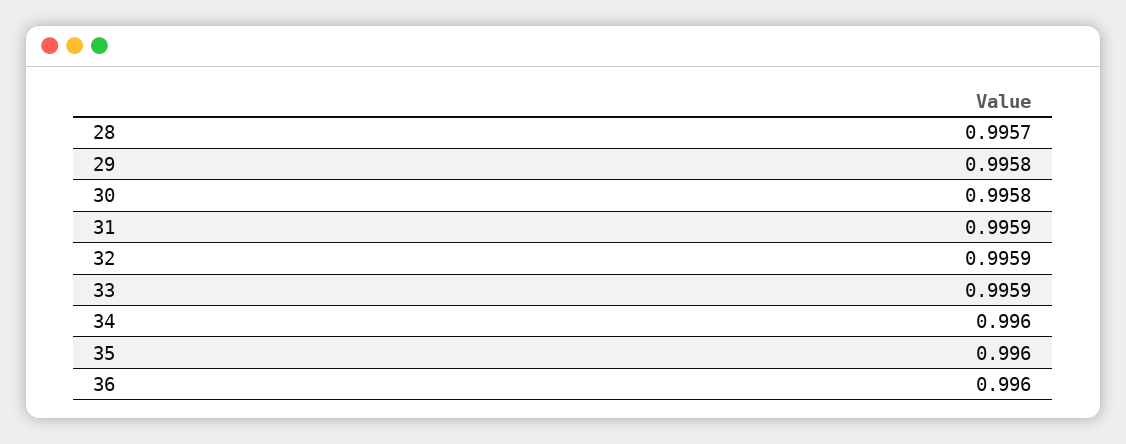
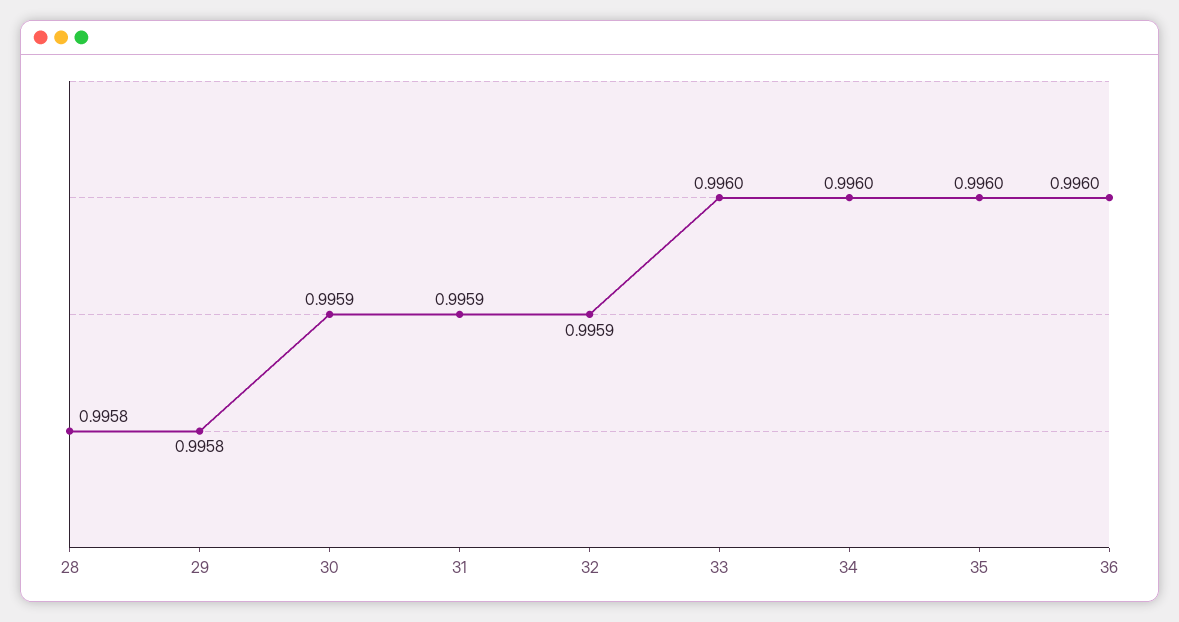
28: 0.9957 -> 0.9958
30: 0.9958 -> 0.9959
33: 0.9959 -> 0.996

